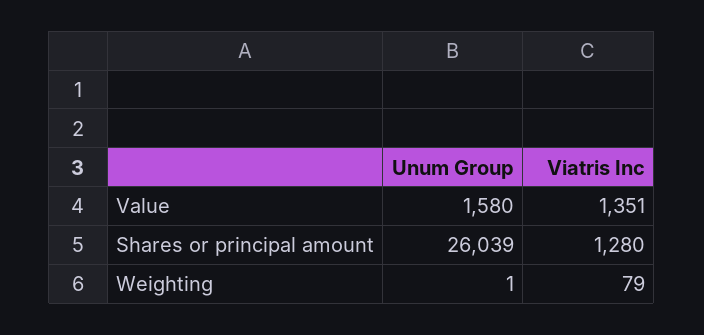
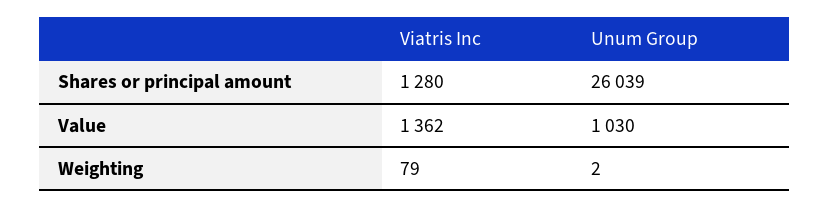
Unum Group, Value: 1580 -> 1030
Viatris Inc, Value: 1351 -> 1362
Unum Group, Weighting: 1 -> 2

